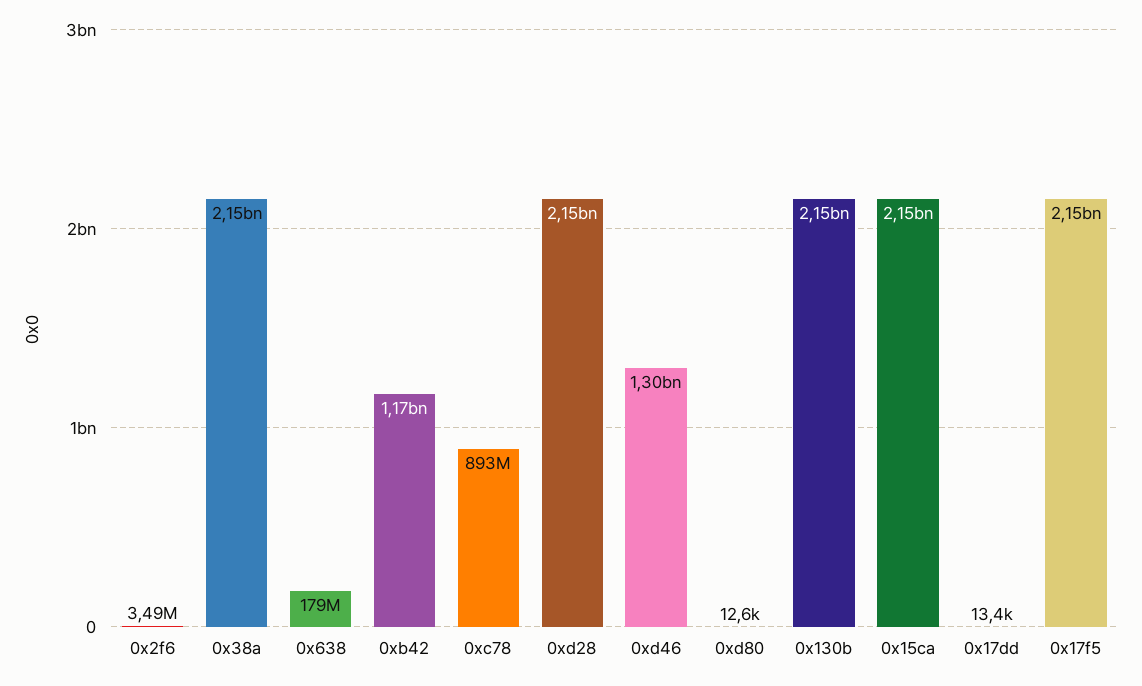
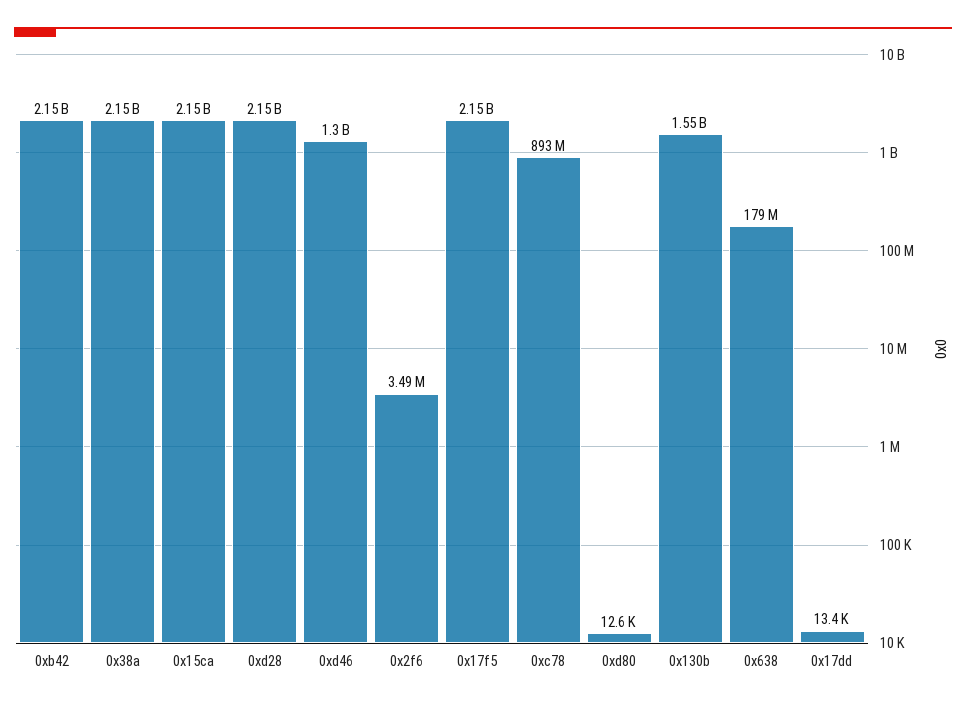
0xb42: 1170000000 -> 2150000000
0x130b: 2150000000 -> 1550000000

